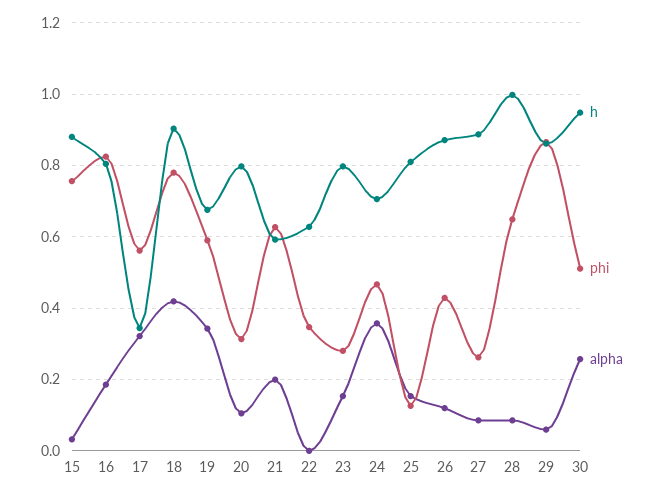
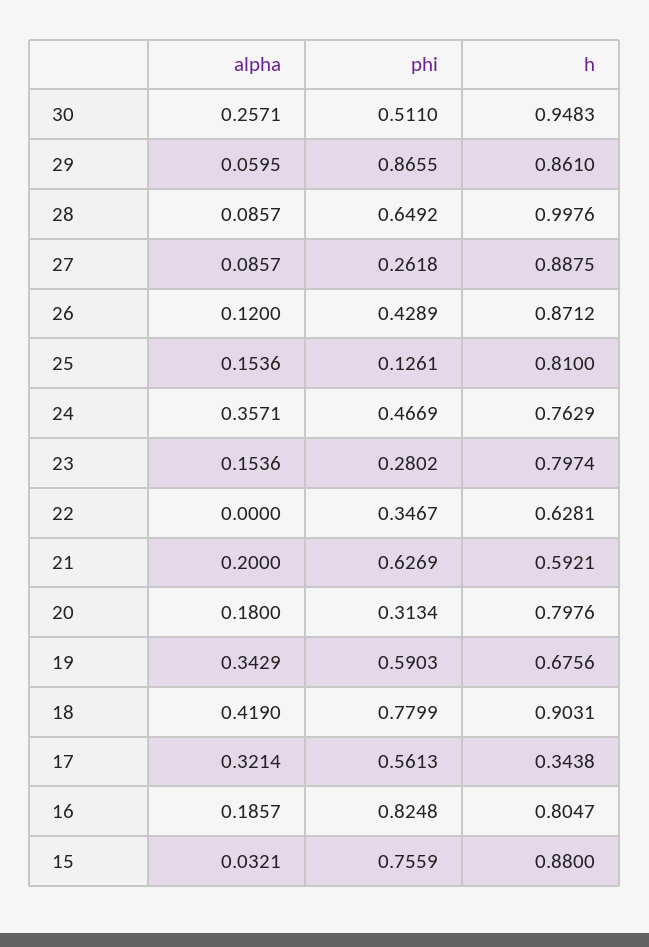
alpha, 20: 0.1 -> 0.18
h, 24: 0.7 -> 0.7629

